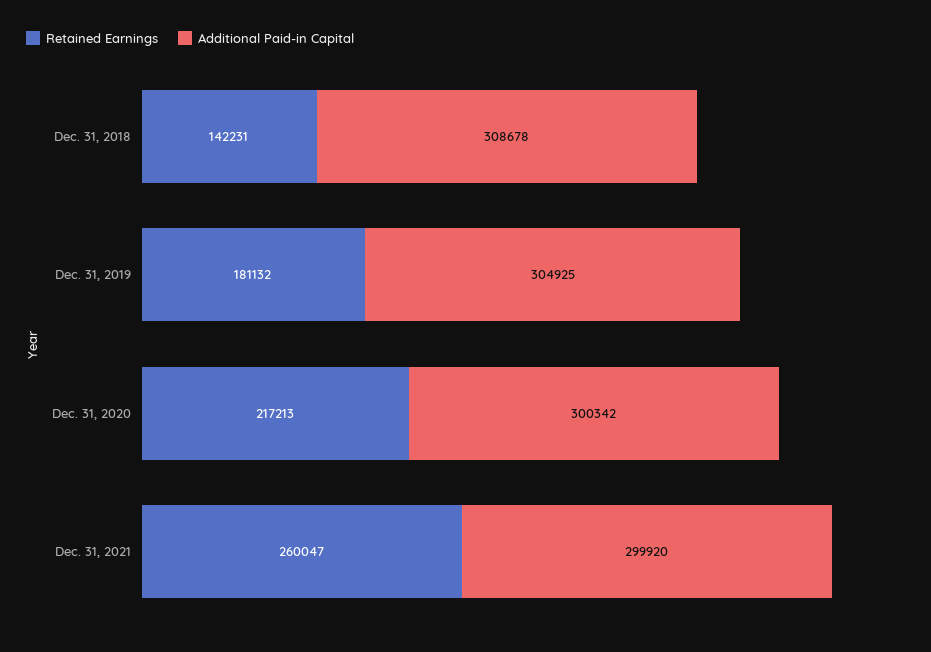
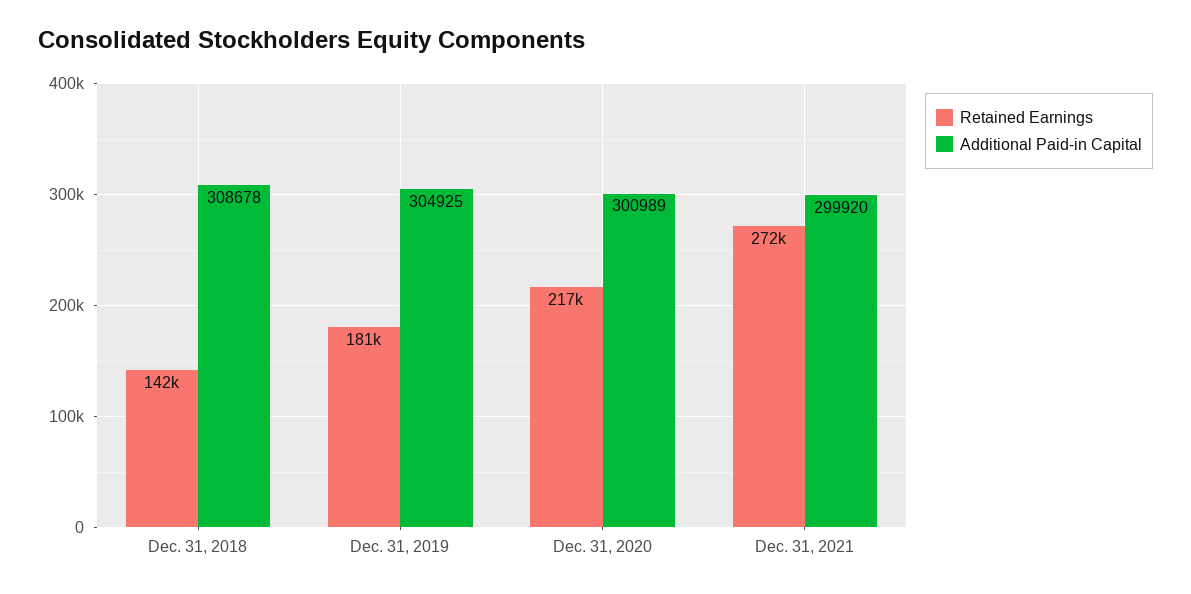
Additional Paid-in Capital, Dec. 31, 2020: 300342 -> 300989
Retained Earnings, Dec. 31, 2021: 260047 -> 272000

